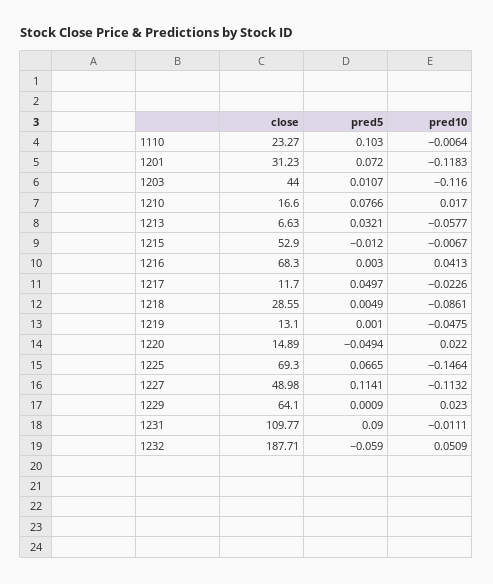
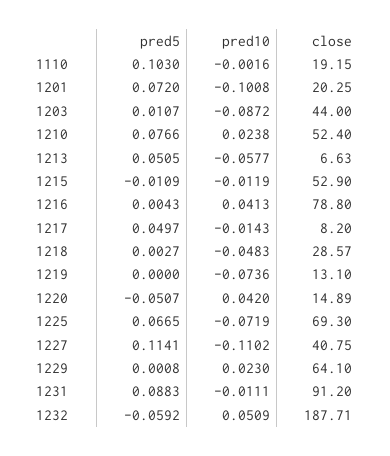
close, 1110: 23.27 -> 19.15
pred10, 1110: -0.0064 -> -0.0016
close, 1201: 31.23 -> 20.25
pred10, 1201: -0.1183 -> -0.1008
pred10, 1203: -0.116 -> -0.0872
close, 1210: 16.6 -> 52.4
pred10, 1210: 0.017 -> 0.0238
pred5, 1213: 0.0321 -> 0.0505
pred5, 1215: -0.012 -> -0.0109
pred10, 1215: -0.0067 -> -0.0119
close, 1216: 68.3 -> 78.8
pred5, 1216: 0.003 -> 0.0043
close, 1217: 11.7 -> 8.2
pred10, 1217: -0.0226 -> -0.0143
close, 1218: 28.55 -> 28.57
pred5, 1218: 0.0049 -> 0.0027
pred10, 1218: -0.0861 -> -0.0483
pred5, 1219: 0.001 -> 0
pred10, 1219: -0.0475 -> -0.0736
pred5, 1220: -0.0494 -> -0.0507
pred10, 1220: 0.022 -> 0.042
pred10, 1225: -0.1464 -> -0.0719
close, 1227: 48.98 -> 40.75
pred10, 1227: -0.1132 -> -0.1102
pred5, 1229: 0.0009 -> 0.0008
close, 1231: 109.77 -> 91.2
pred5, 1231: 0.09 -> 0.0883
pred5, 1232: -0.059 -> -0.0592

